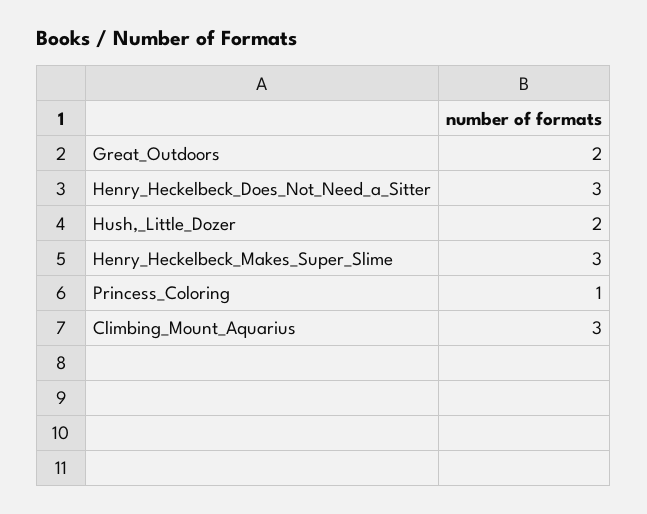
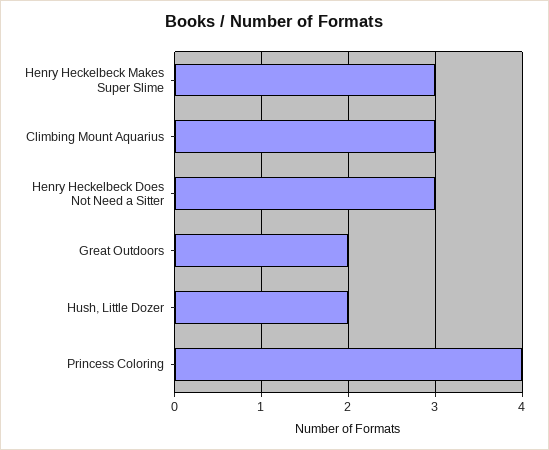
Princess_Coloring: 1 -> 4

